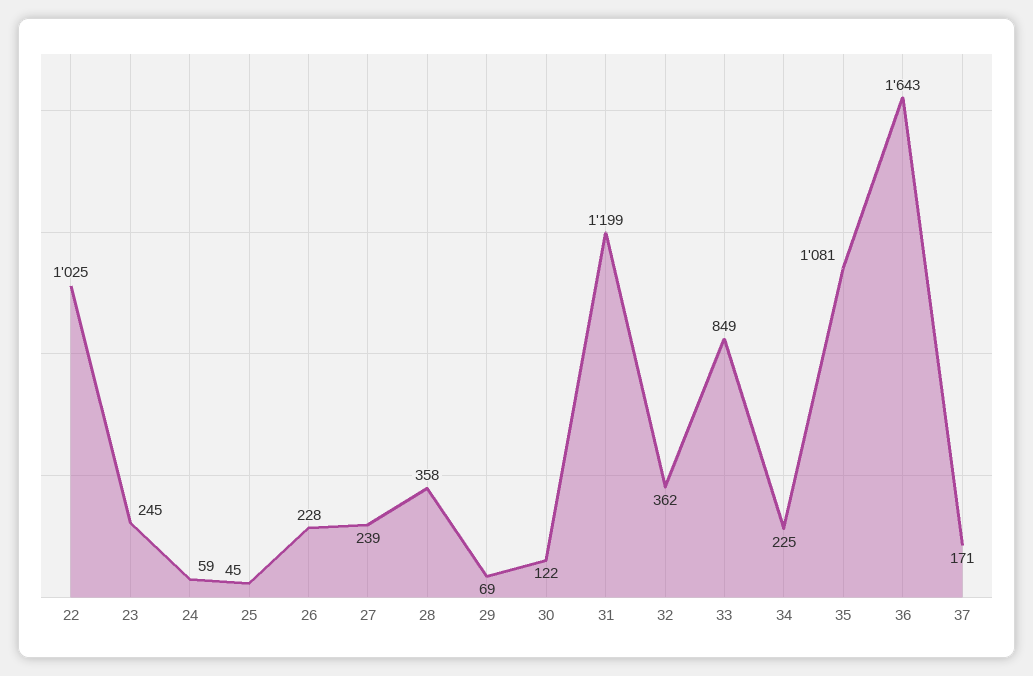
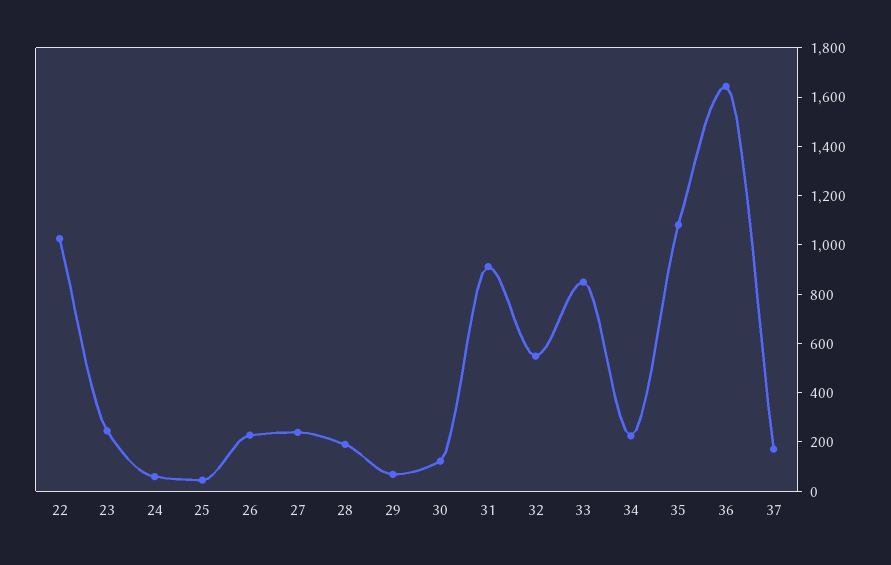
28: 358 -> 200
31: 1199 -> 900
32: 362 -> 550

